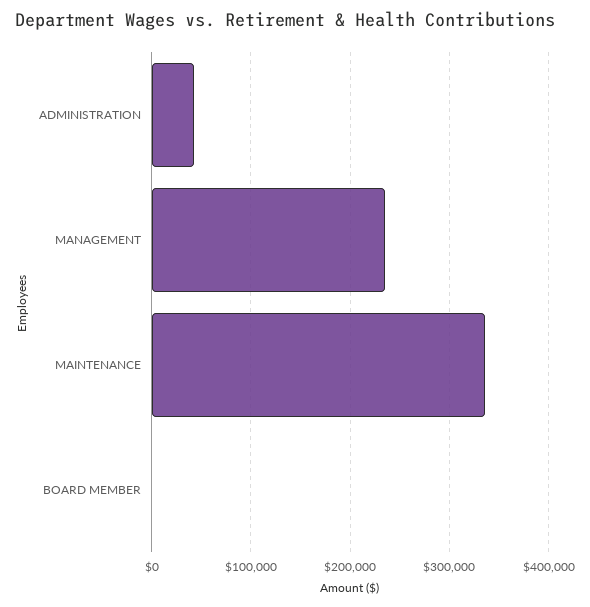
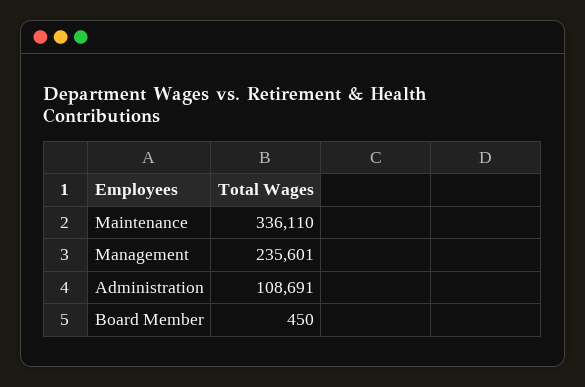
ADMINISTRATION: 40000 -> 108691

